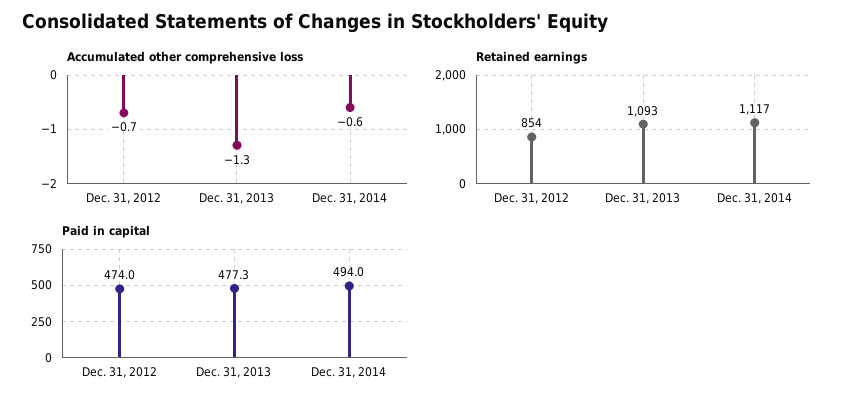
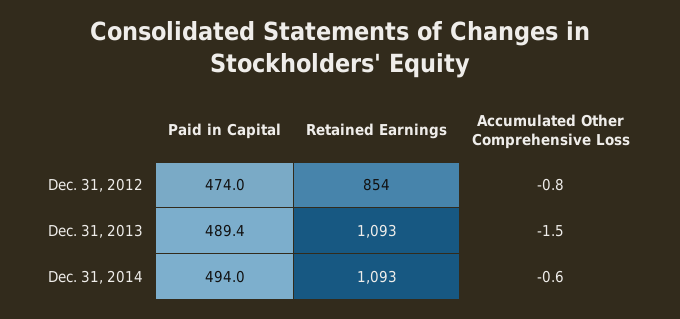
Accumulated other comprehensive loss, Dec. 31, 2012: -0.7 -> -0.8
Accumulated other comprehensive loss, Dec. 31, 2013: -1.3 -> -1.5
Retained earnings, Dec. 31, 2014: 1117 -> 1093
Paid in capital, Dec. 31, 2013: 477.3 -> 489.4

